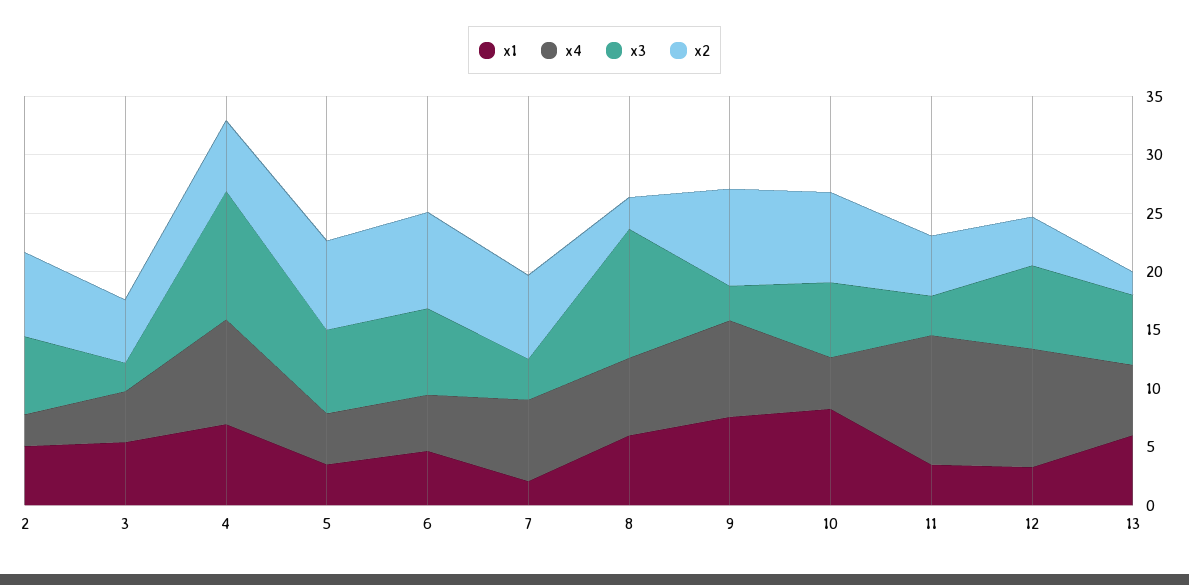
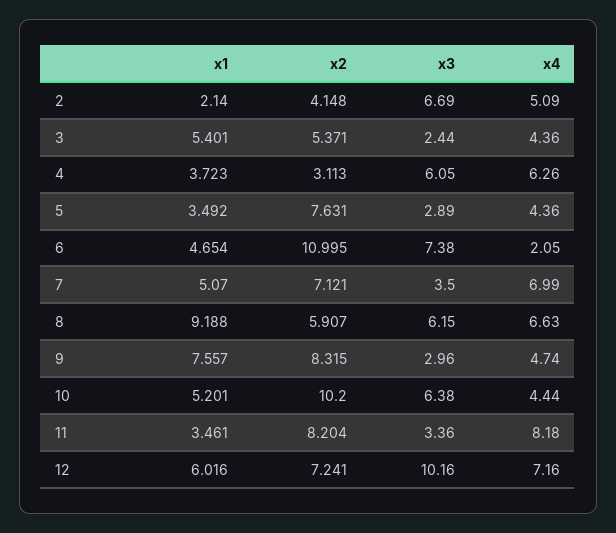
x1, 2: 5 -> 2.14
x4, 2: 3 -> 5.09
x2, 2: 7 -> 4.148
x1, 4: 7 -> 3.723
x4, 4: 9 -> 6.26
x3, 4: 11 -> 6.05
x2, 4: 6 -> 3.113
x3, 5: 7 -> 2.89
x4, 6: 5 -> 2.05
x2, 6: 8 -> 10.995
x1, 7: 2 -> 5.07
x1, 8: 6 -> 9.188
x3, 8: 11 -> 6.15
x2, 8: 3 -> 5.907
x4, 9: 8 -> 4.74
x1, 10: 8 -> 5.201
x2, 10: 8 -> 10.2
x4, 11: 11 -> 8.18
x2, 11: 5 -> 8.204
x1, 12: 3 -> 6.016
x4, 12: 10 -> 7.16
x3, 12: 7 -> 10.16
x2, 12: 4 -> 7.241
x1, 13: 6 -> none
x4, 13: 6 -> none
x3, 13: 6 -> none
x2, 13: 2 -> none

